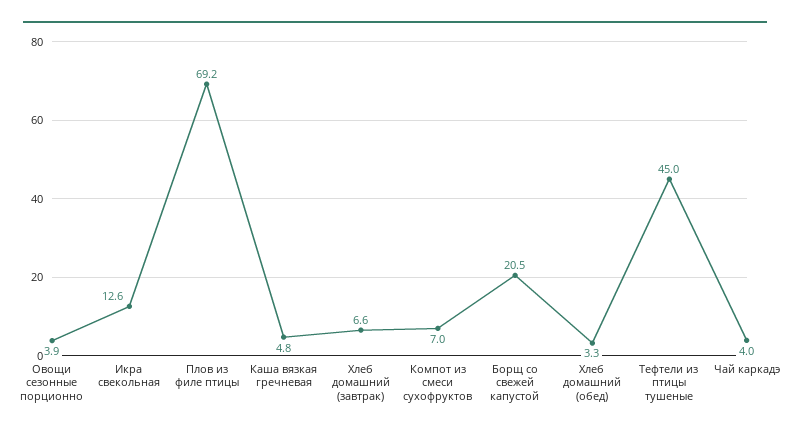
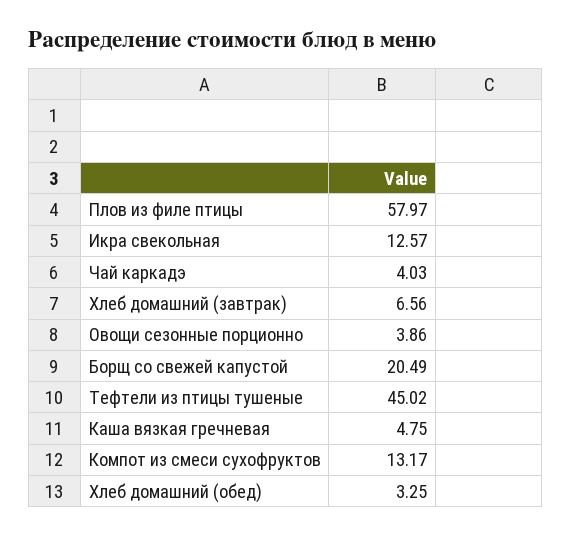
Плов из филе птицы: 69.2 -> 57.97
Компот из смеси сухофруктов: 7 -> 13.17

